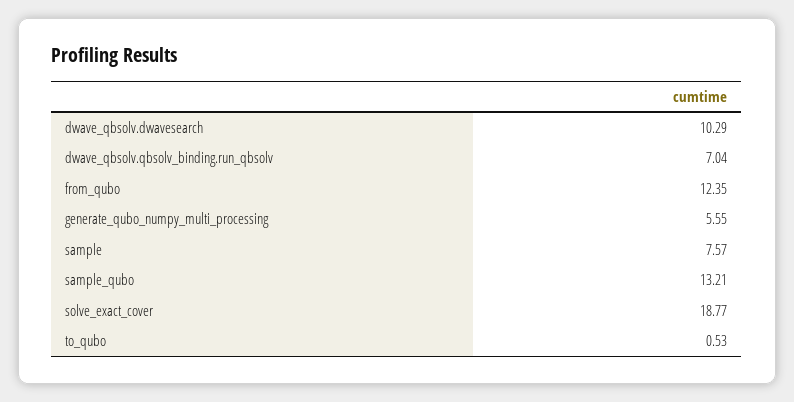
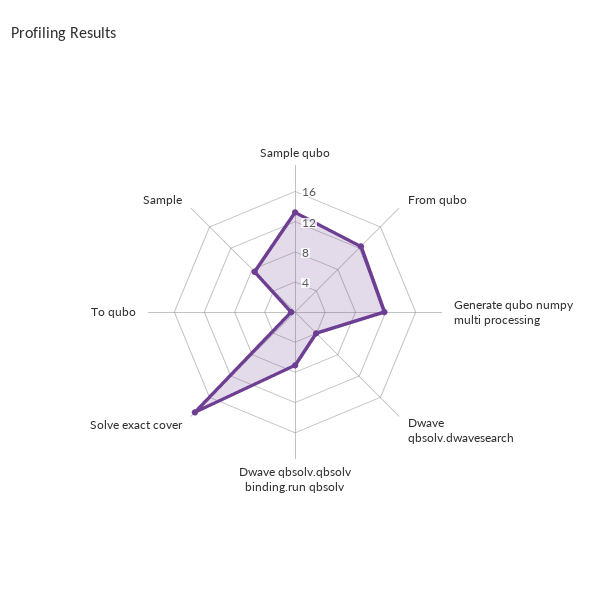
dwave_qbsolv.dwavesearch: 10.29 -> 4
generate_qubo_numpy_multi_processing: 5.55 -> 12

